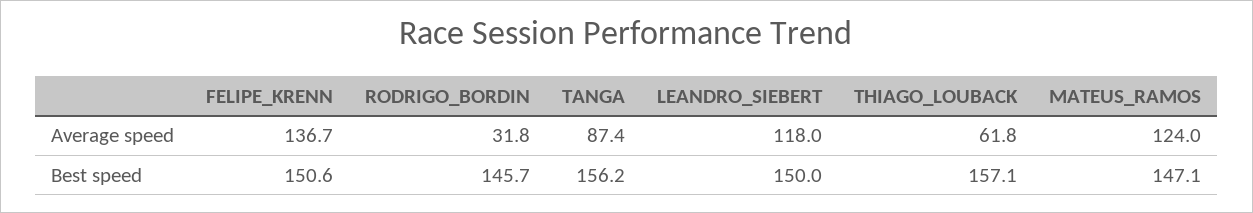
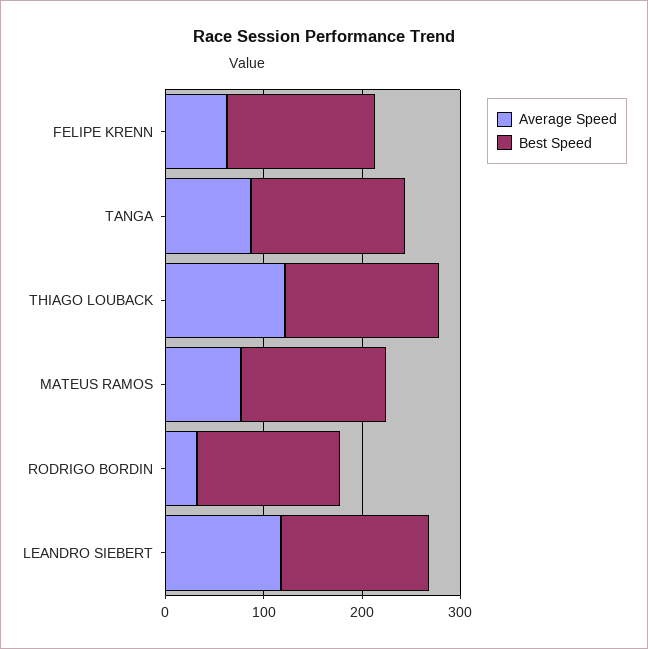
Average speed, FELIPE_KRENN: 136.7 -> 60
Average speed, THIAGO_LOUBACK: 61.8 -> 120
Average speed, MATEUS_RAMOS: 124 -> 80

